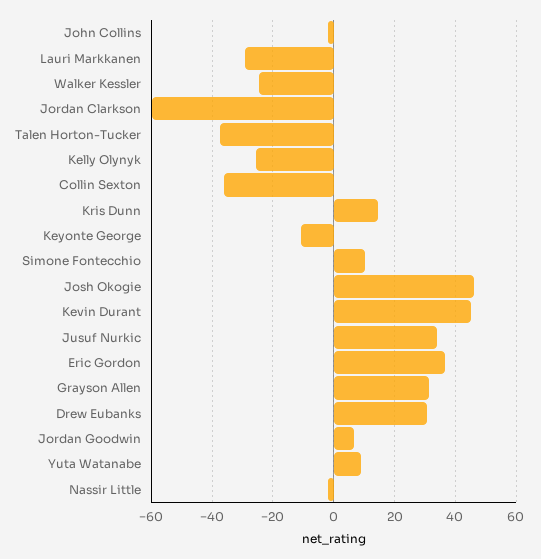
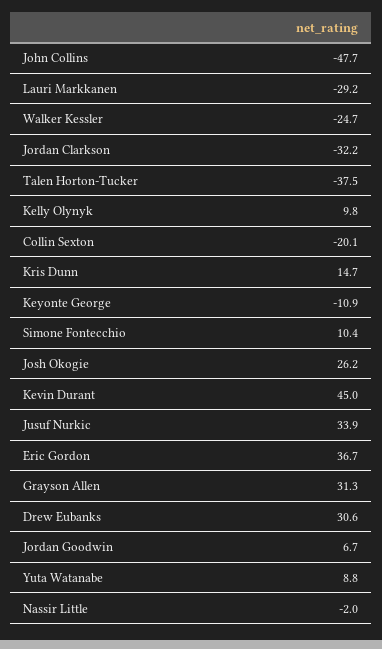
John Collins: -2 -> -47.7
Jordan Clarkson: -60 -> -32.2
Kelly Olynyk: -26 -> 9.8
Collin Sexton: -36 -> -20.1
Josh Okogie: 46 -> 26.2

